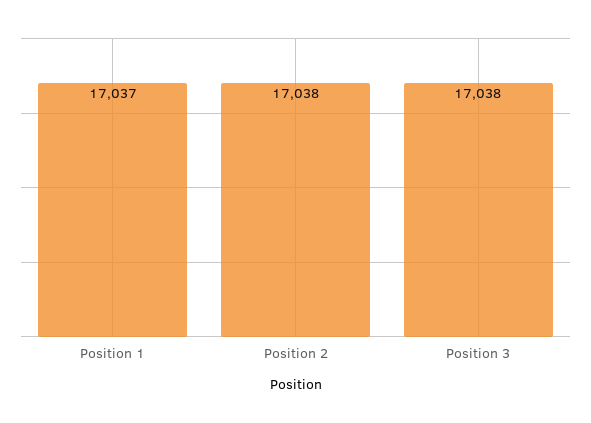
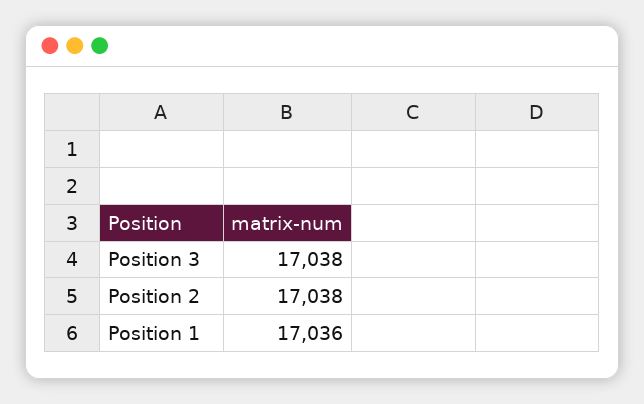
Position 1: 17037 -> 17036

